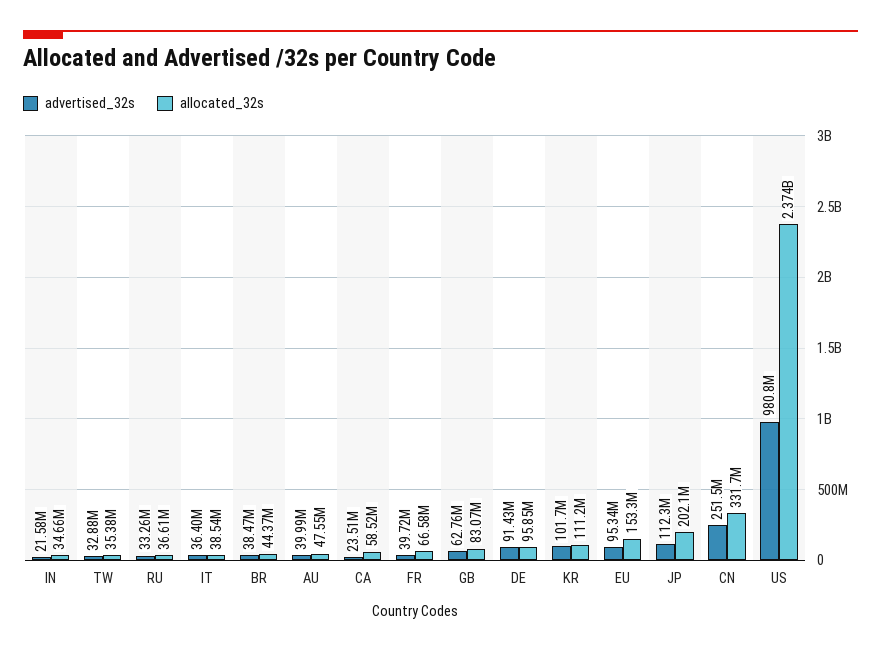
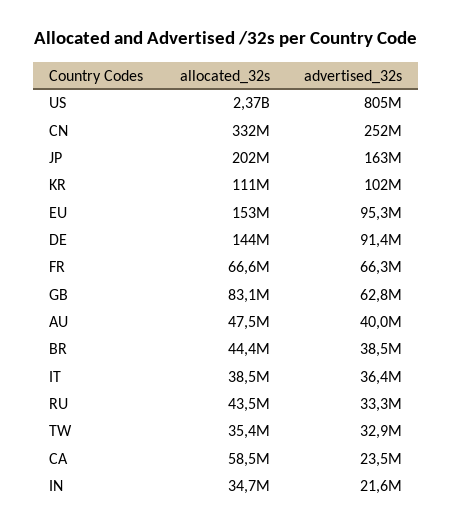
allocated_32s, RU: 36610000 -> 43500000
advertised_32s, FR: 39720000 -> 66300000
allocated_32s, DE: 95850000 -> 144000000
advertised_32s, JP: 112300000 -> 163000000
advertised_32s, US: 980800000 -> 805000000

